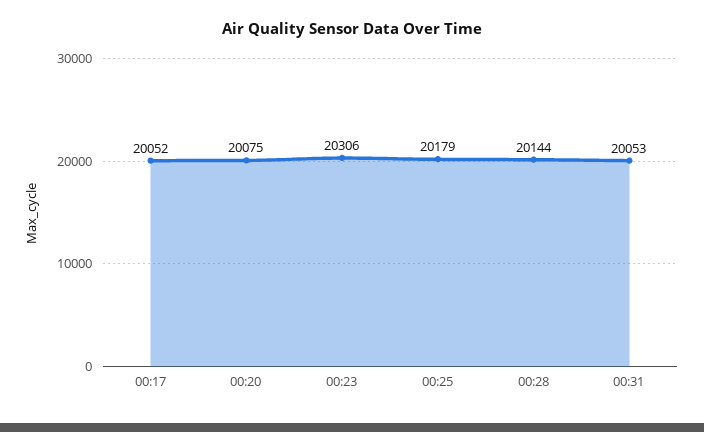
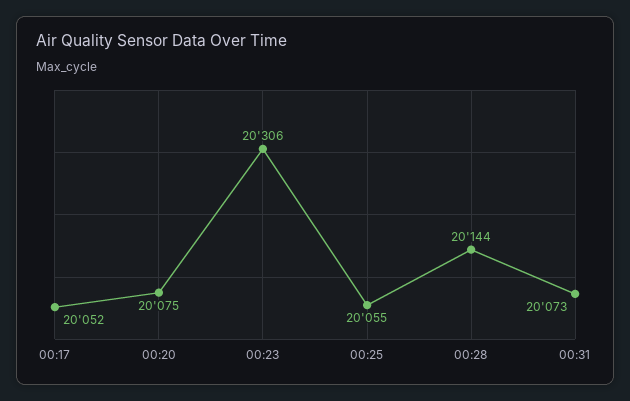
00:25: 20179 -> 20055
00:31: 20053 -> 20073

